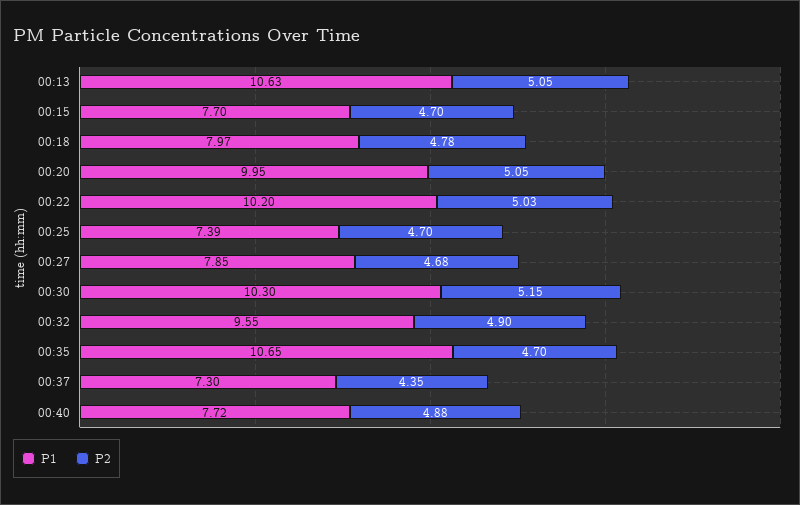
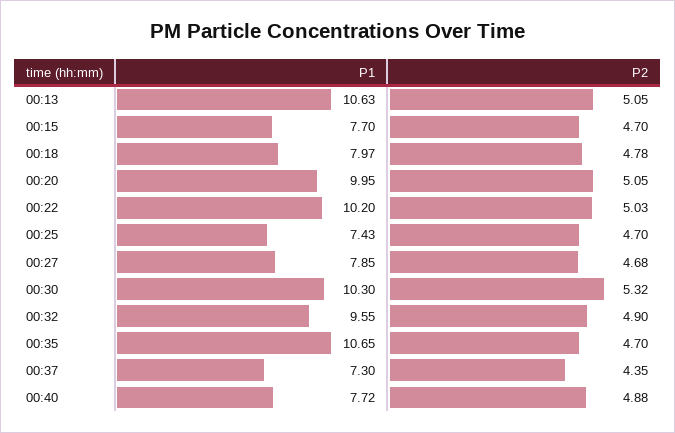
P1, 00:25: 7.39 -> 7.43
P2, 00:30: 5.15 -> 5.32

